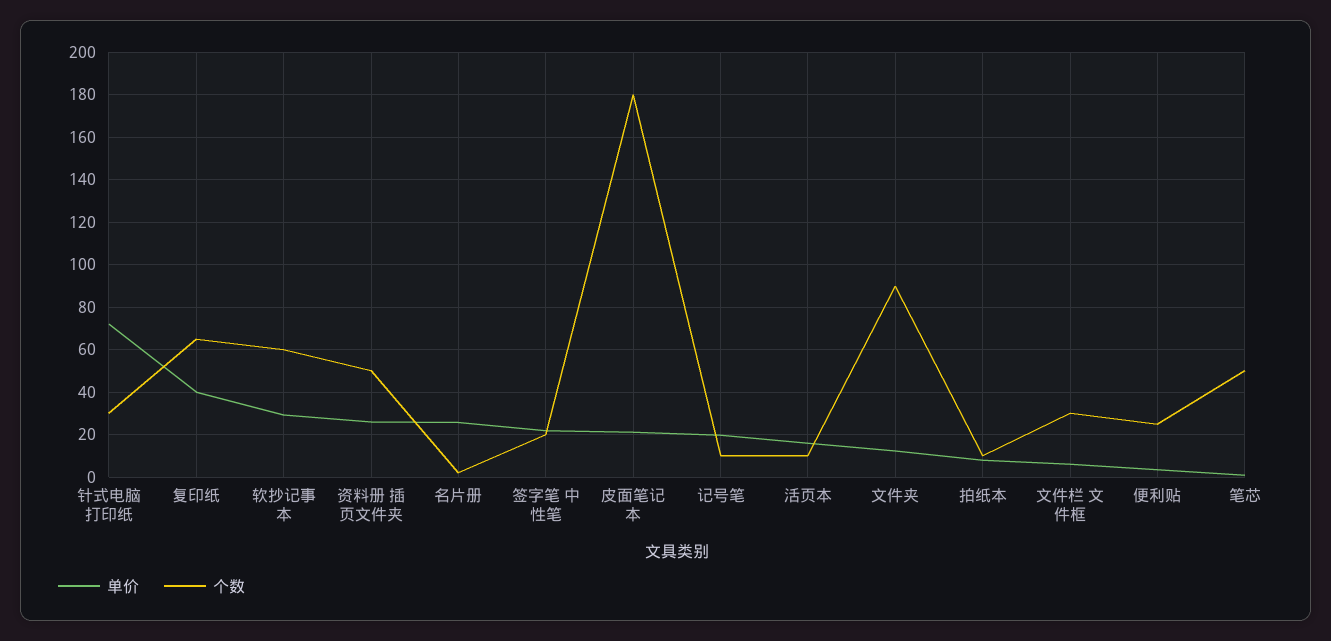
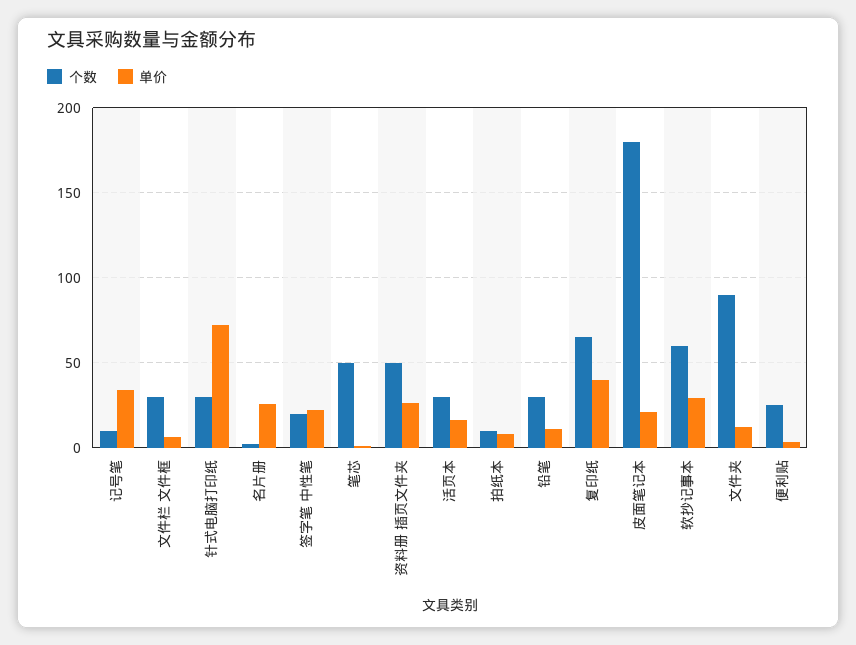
单价, 记号笔: 20 -> 35
个数, 活页本: 10 -> 30
个数, 铅笔: none -> 30
单价, 铅笔: none -> 10

